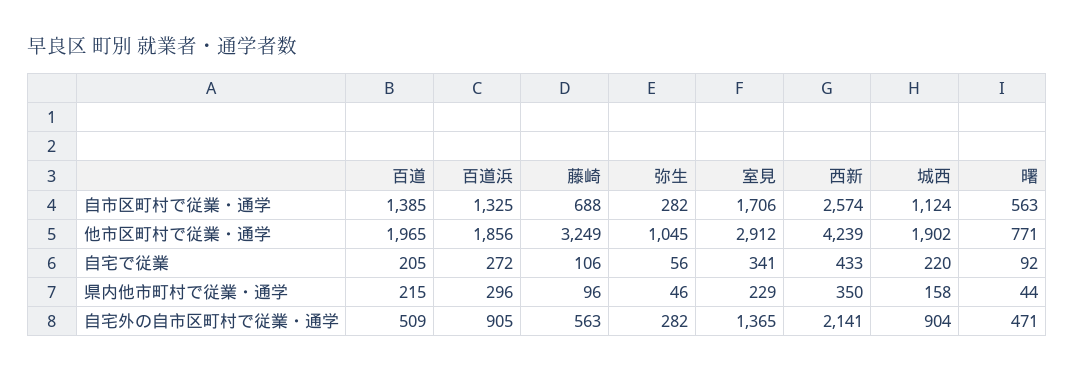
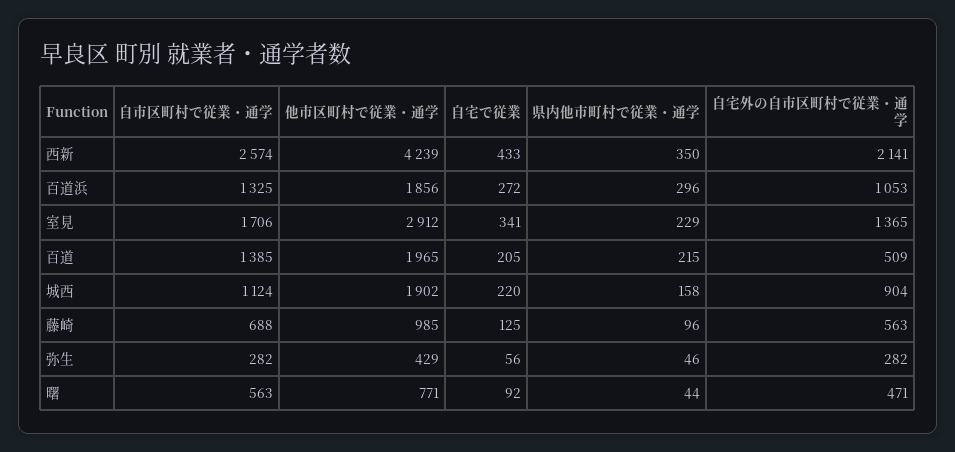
藤崎, 他市区町村で従業・通学: 3249 -> 985
弥生, 他市区町村で従業・通学: 1045 -> 429
藤崎, 自宅で従業: 106 -> 125
百道浜, 自宅外の自市区町村で従業・通学: 905 -> 1053

